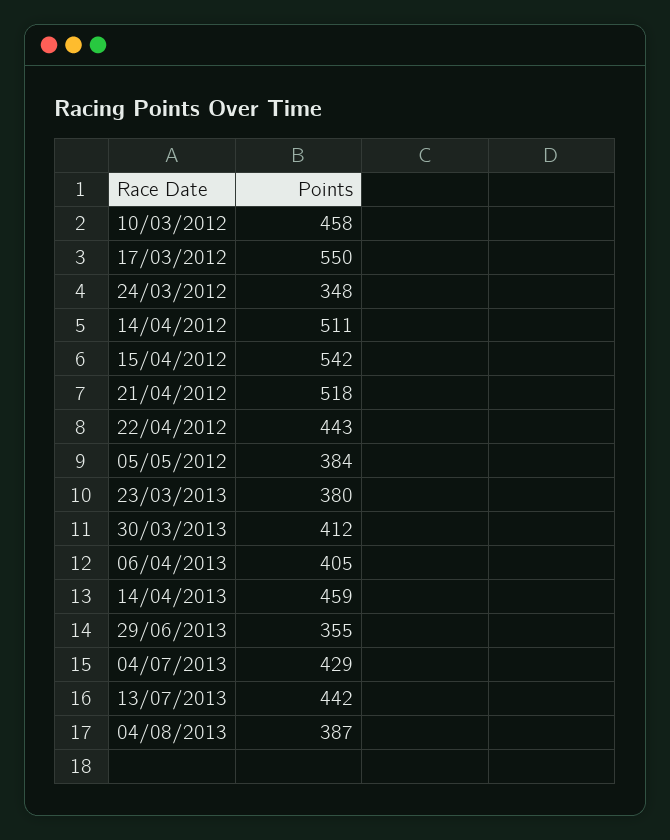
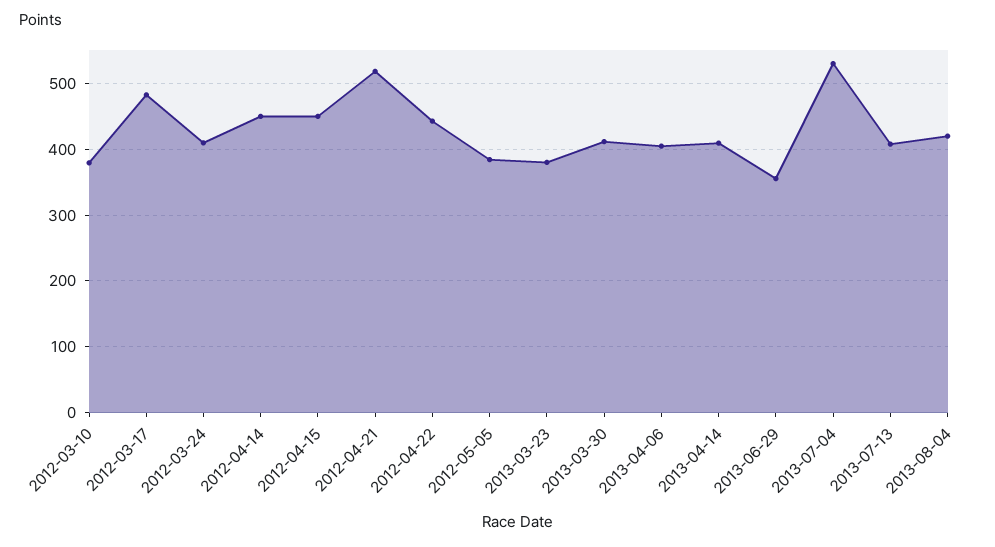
10/03/2012: 458 -> 380
17/03/2012: 550 -> 480
24/03/2012: 348 -> 410
14/04/2012: 511 -> 450
15/04/2012: 542 -> 450
14/04/2013: 459 -> 410
04/07/2013: 429 -> 530
13/07/2013: 442 -> 410
04/08/2013: 387 -> 420

